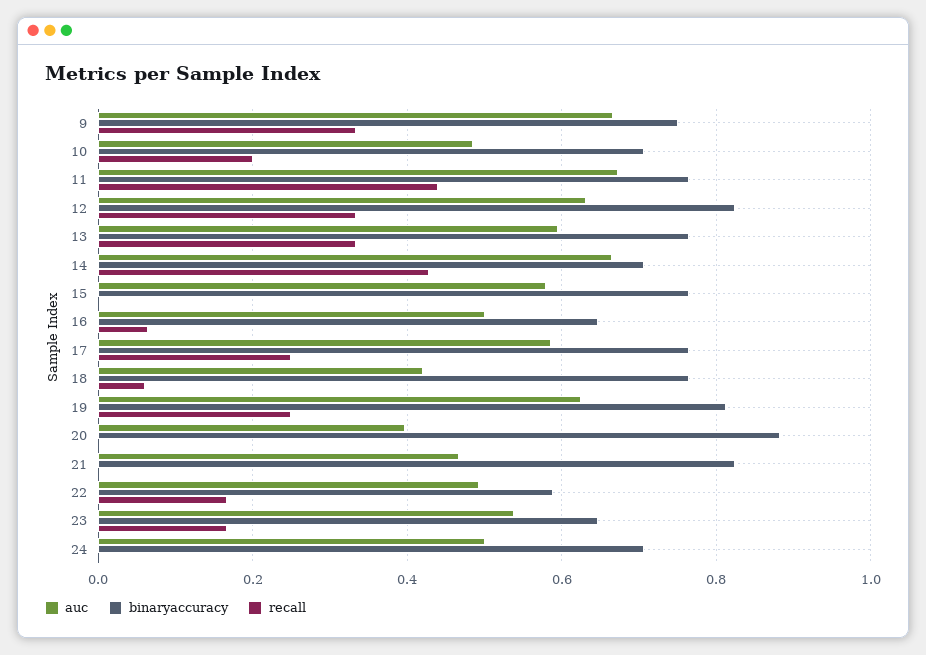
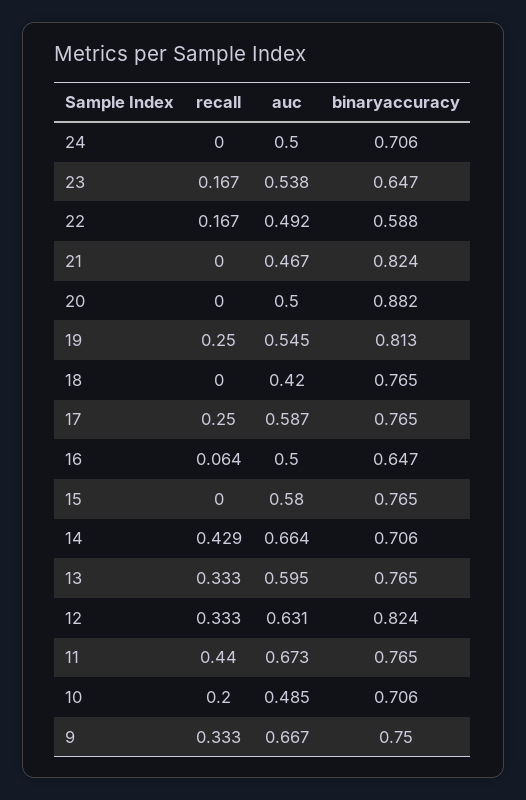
recall, 18: 0.06 -> 0
auc, 19: 0.62 -> 0.545
auc, 20: 0.4 -> 0.5

